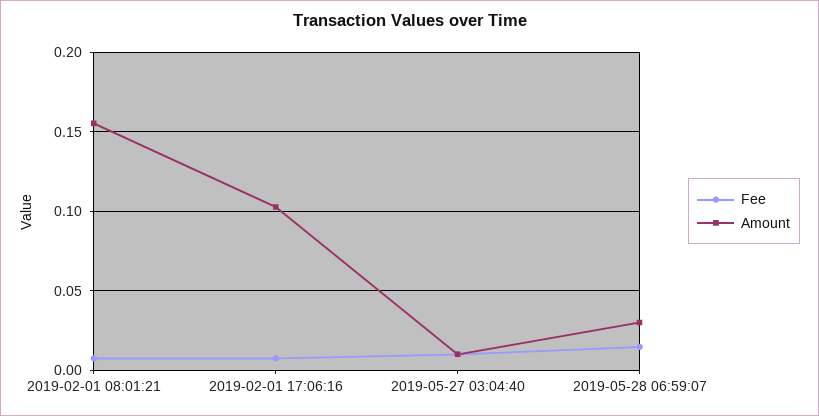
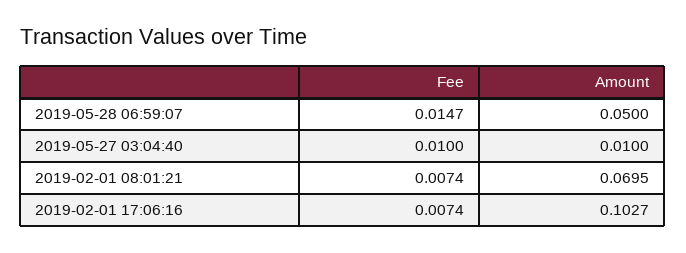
Amount, 2019-02-01 08:01:21: 0.155 -> 0.0695
Amount, 2019-05-28 06:59:07: 0.03 -> 0.05

